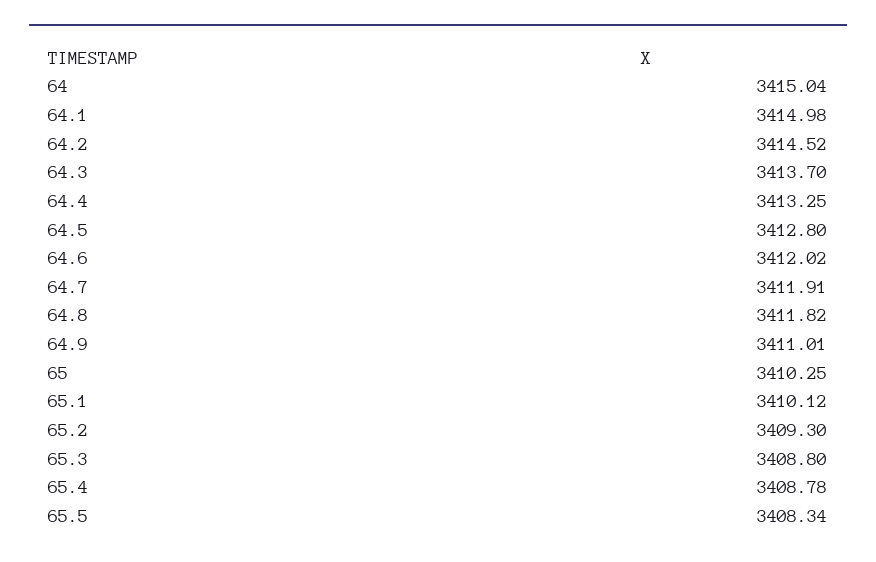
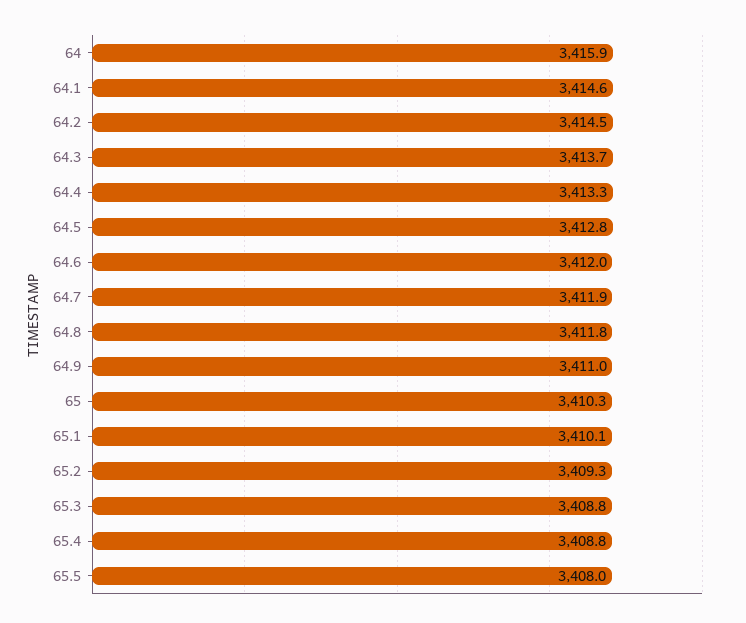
64: 3415.04 -> 3415.9
64.1: 3414.98 -> 3414.6
65.5: 3408.34 -> 3408

